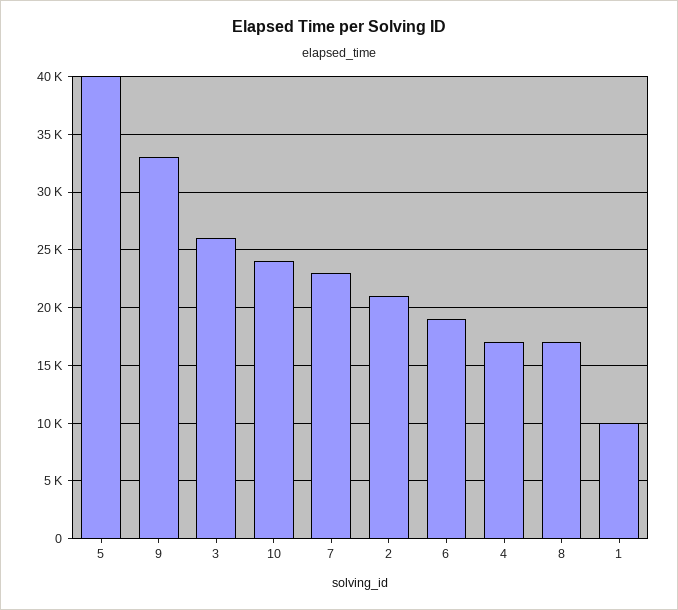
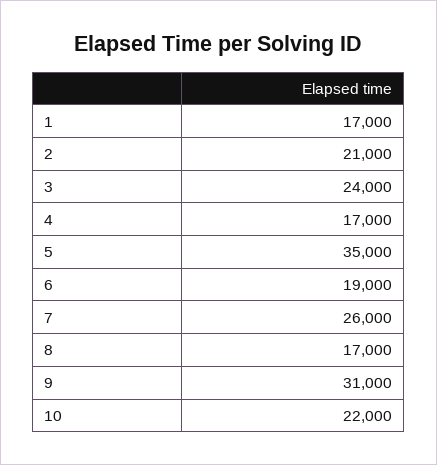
5: 40000 -> 35000
9: 33000 -> 31000
3: 26000 -> 24000
10: 24000 -> 22000
7: 23000 -> 26000
1: 10000 -> 17000

